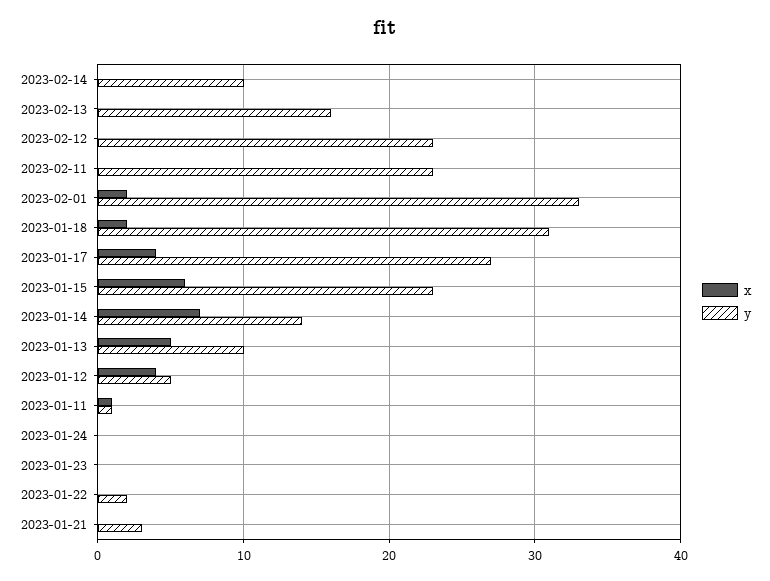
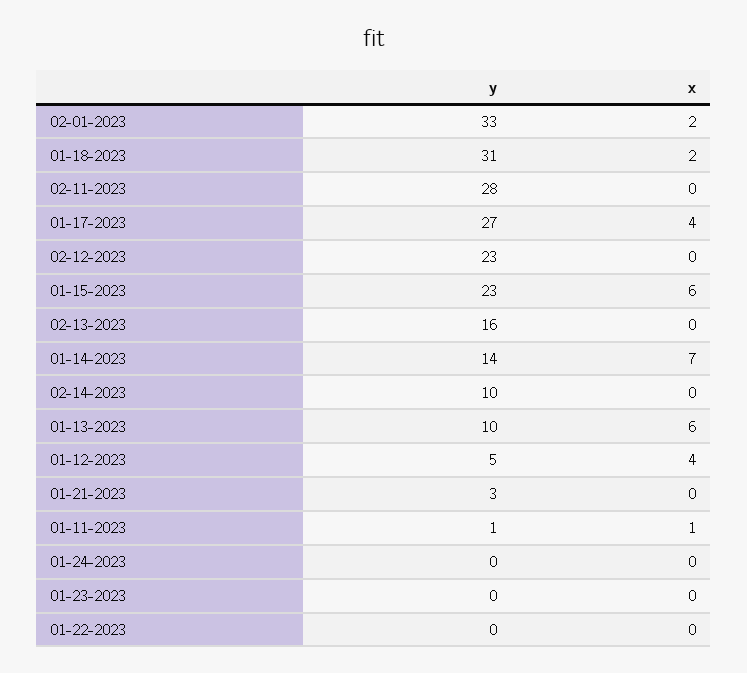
y, 2023-02-11: 23 -> 28
x, 2023-01-13: 5 -> 6
y, 2023-01-22: 2 -> 0

